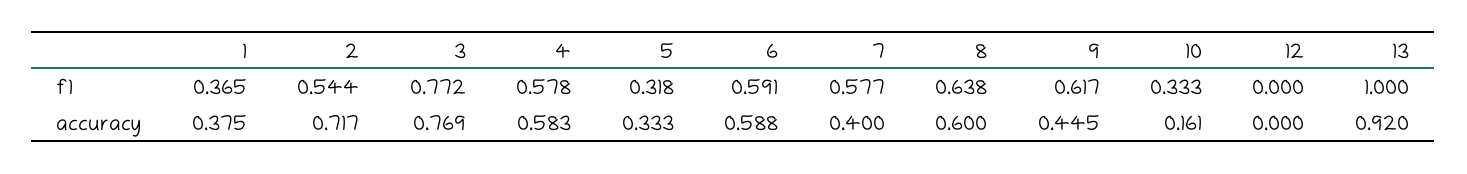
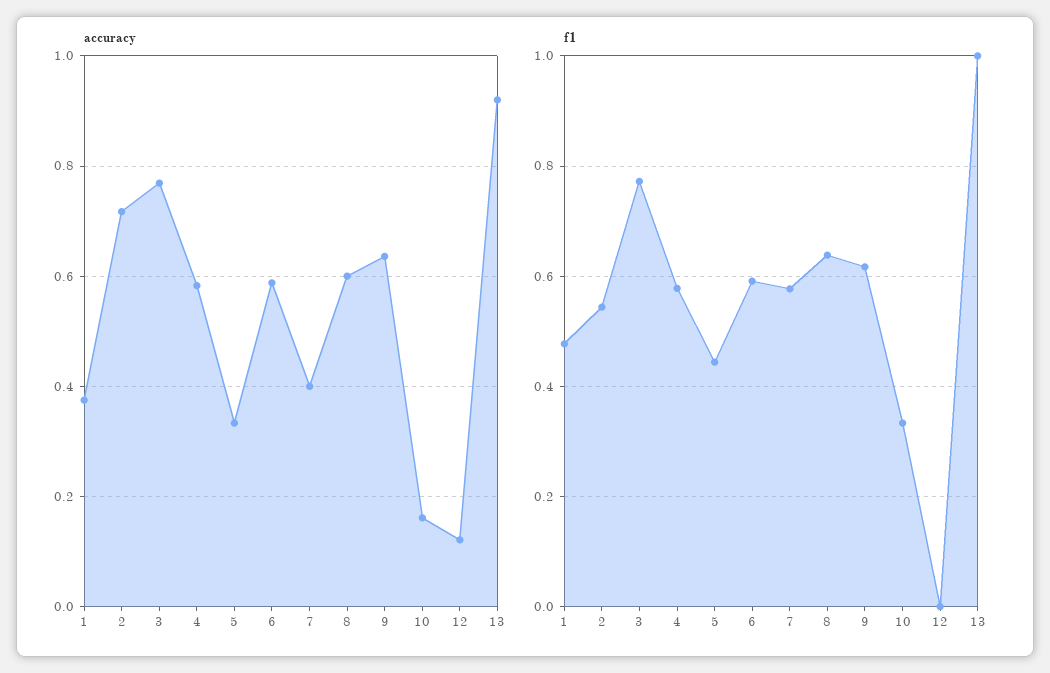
f1, 1: 0.365 -> 0.48
f1, 5: 0.318 -> 0.44
accuracy, 9: 0.445 -> 0.64
accuracy, 12: 0 -> 0.12

